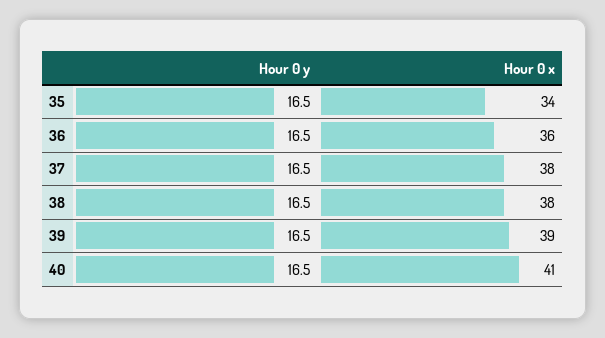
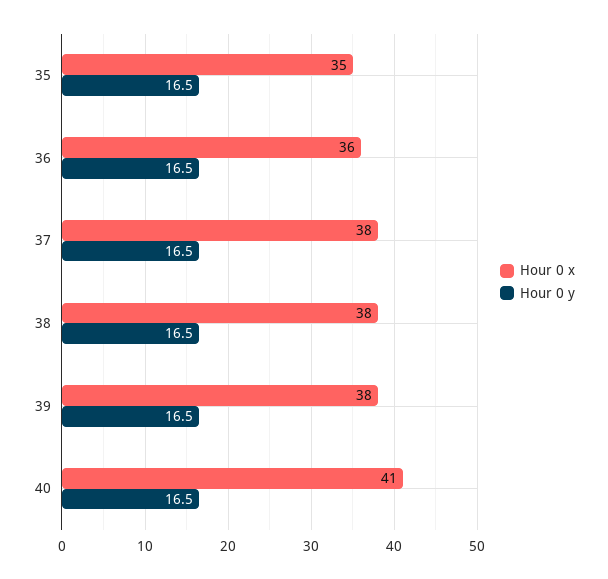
Hour 0 x, 35: 34 -> 35
Hour 0 x, 39: 39 -> 38

